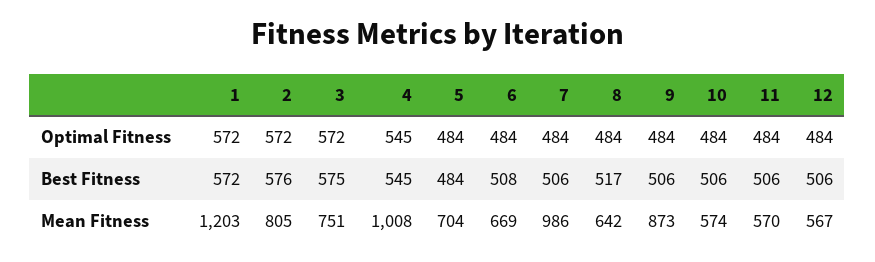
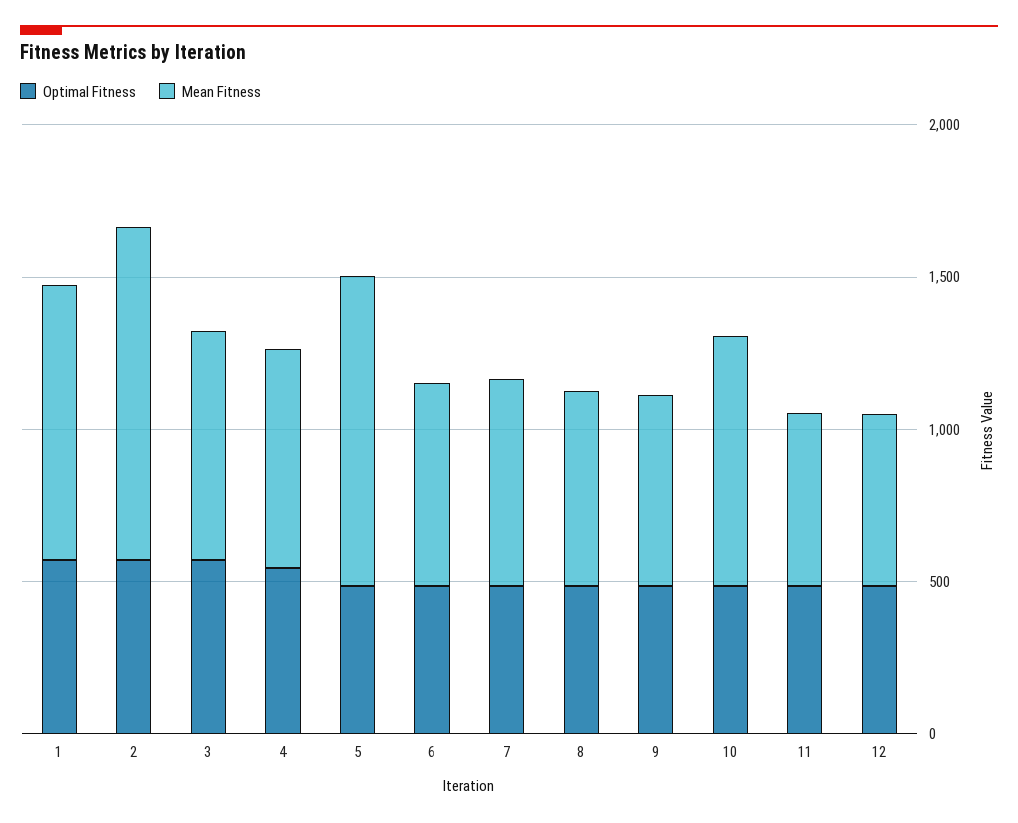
Best Fitness, 1: 572 -> none
Best Fitness, 2: 576 -> none
Best Fitness, 3: 575 -> none
Best Fitness, 4: 545 -> none
Best Fitness, 5: 484 -> none
Best Fitness, 6: 508 -> none
Best Fitness, 7: 506 -> none
Best Fitness, 8: 517 -> none
Best Fitness, 9: 506 -> none
Best Fitness, 10: 506 -> none
Best Fitness, 11: 506 -> none
Best Fitness, 12: 506 -> none
Mean Fitness, 1: 1203 -> 900
Mean Fitness, 2: 805 -> 1100
Mean Fitness, 4: 1008 -> 700
Mean Fitness, 5: 704 -> 1000
Mean Fitness, 7: 986 -> 700
Mean Fitness, 9: 873 -> 600
Mean Fitness, 10: 574 -> 800

